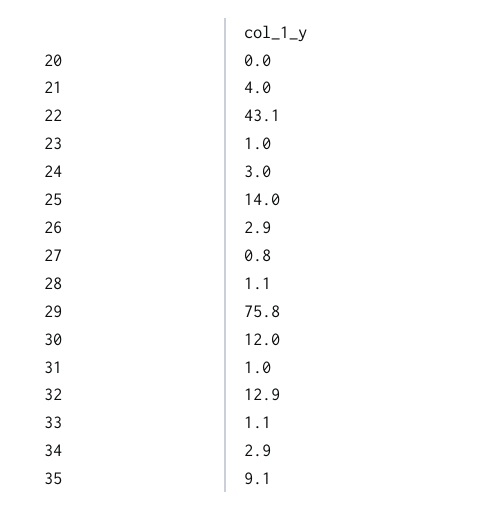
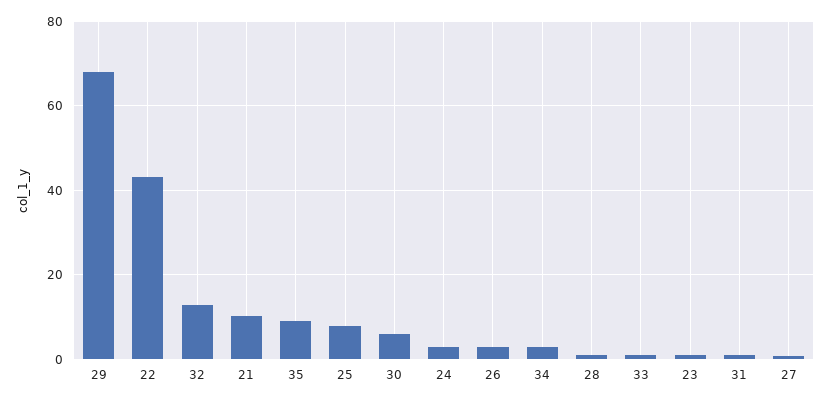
20: 0 -> none
21: 4 -> 10
25: 14 -> 8
29: 75.8 -> 68
30: 12 -> 6

